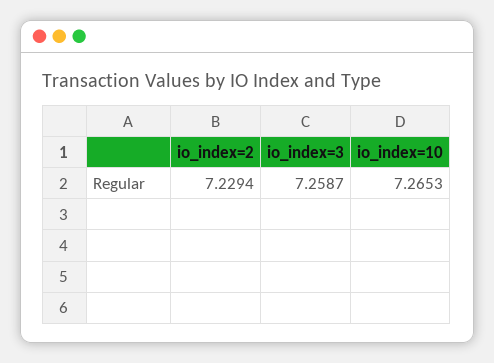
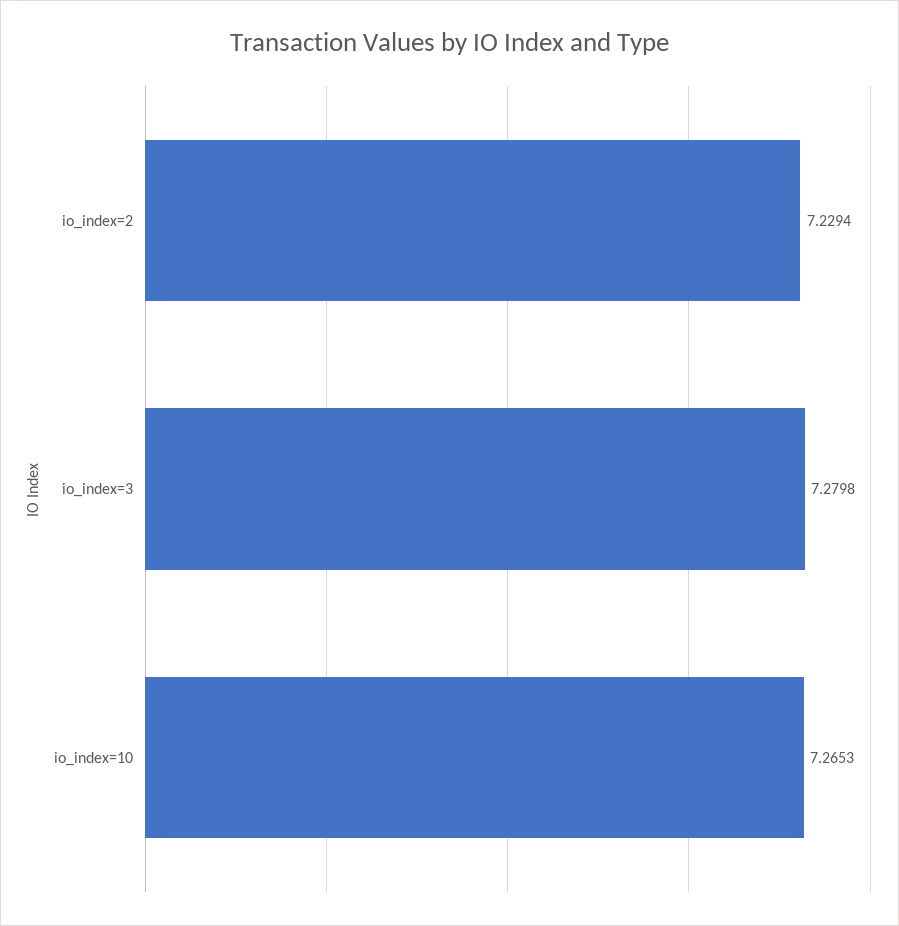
io_index=3: 7.2587 -> 7.2798

